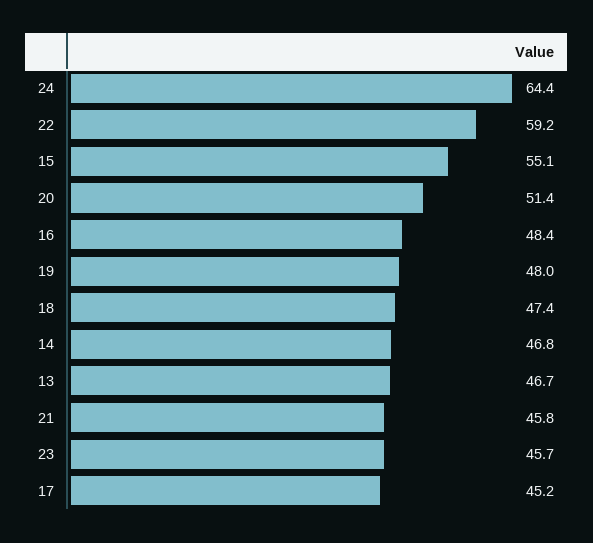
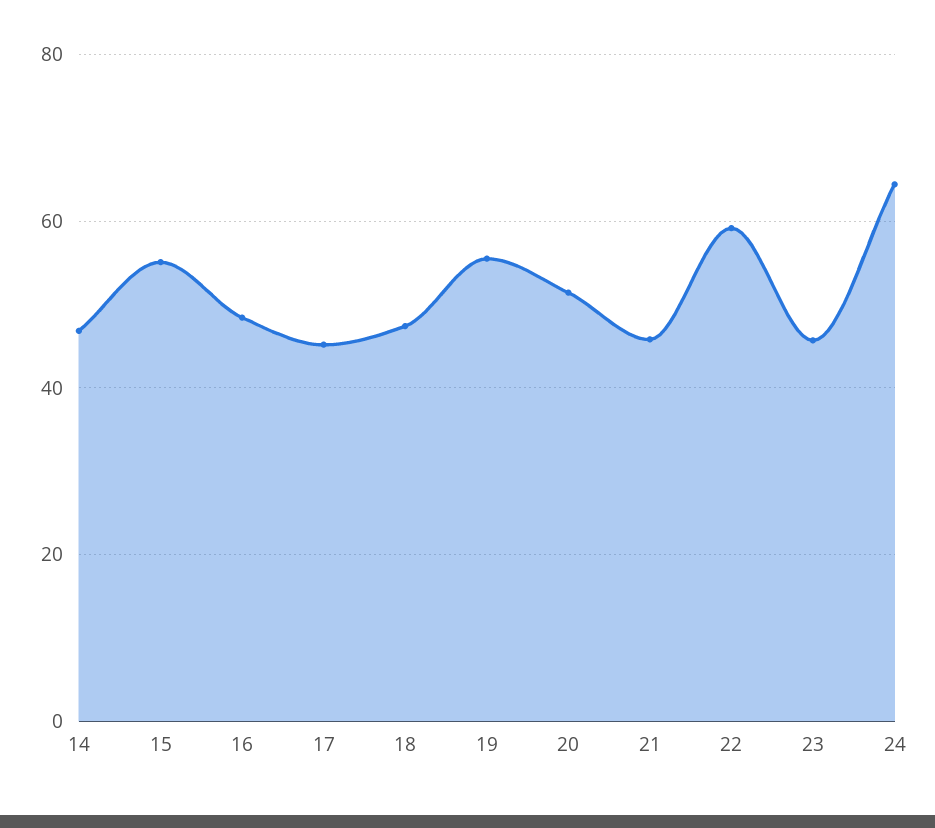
19: 48 -> 56
13: 46.7 -> none

